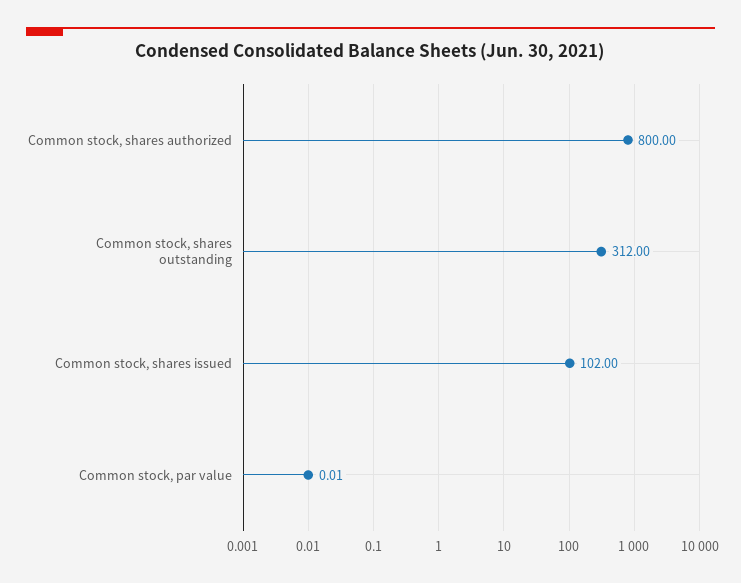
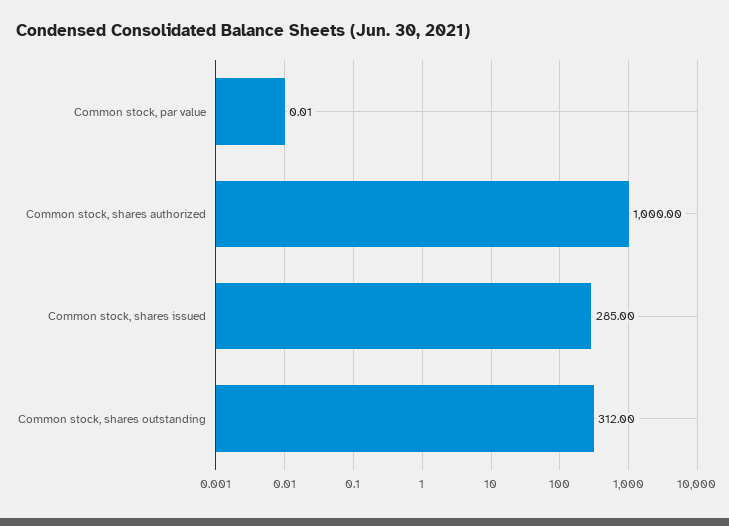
Common stock, shares authorized: 800 -> 1000
Common stock, shares issued: 102 -> 285

